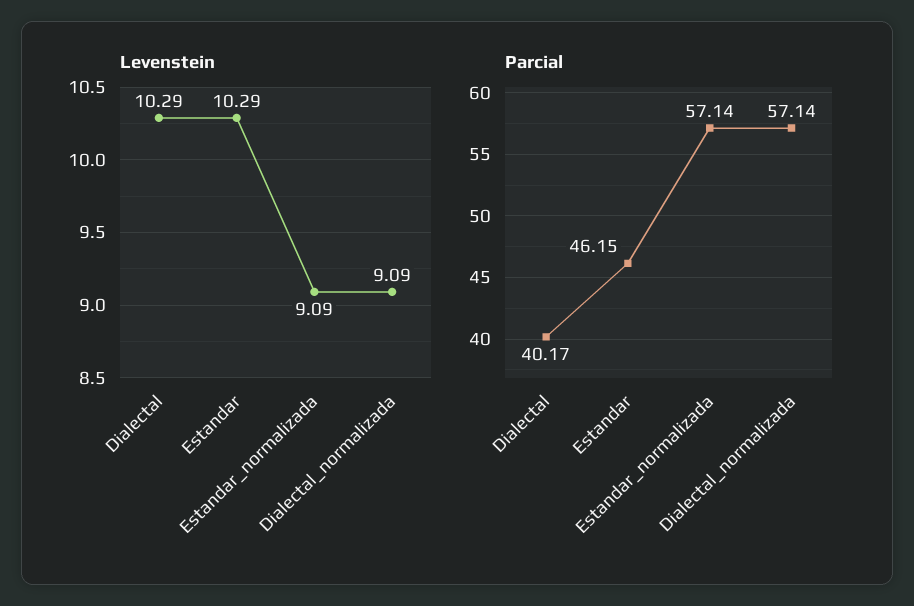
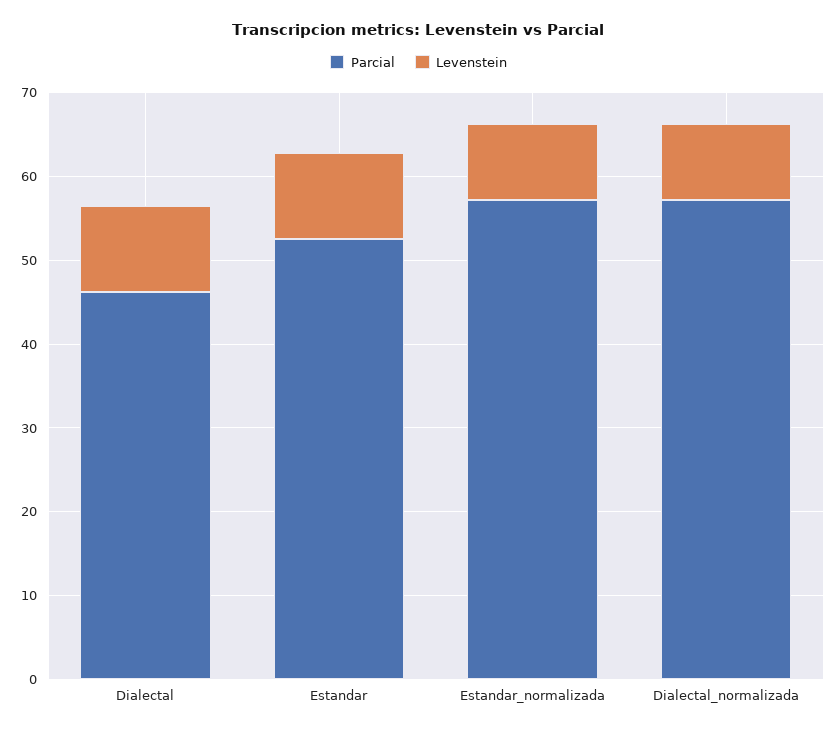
Parcial, Dialectal: 40.17 -> 46
Parcial, Estandar: 46.15 -> 52

